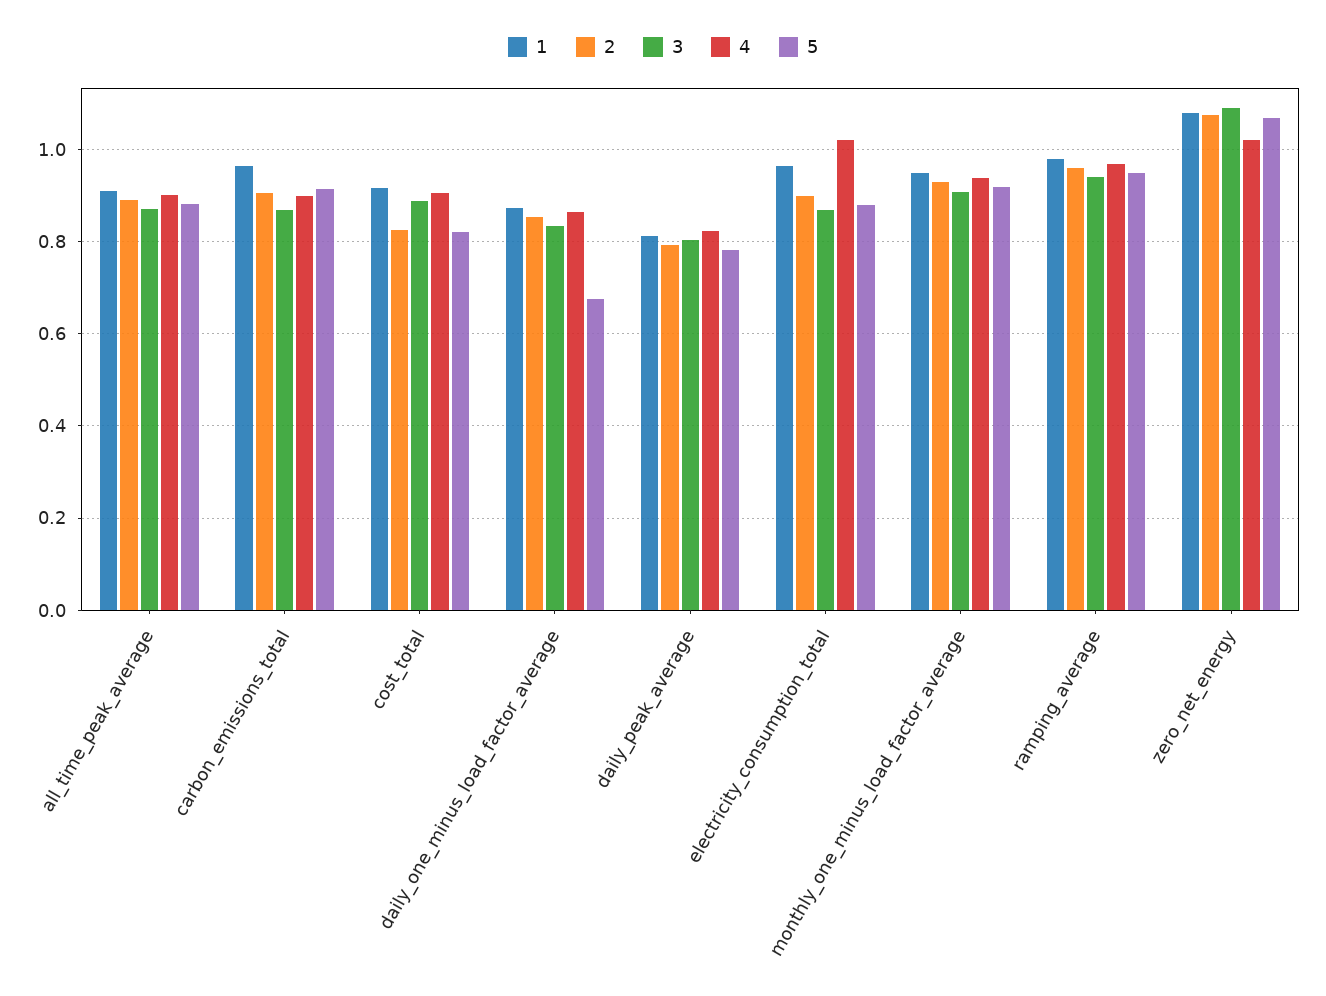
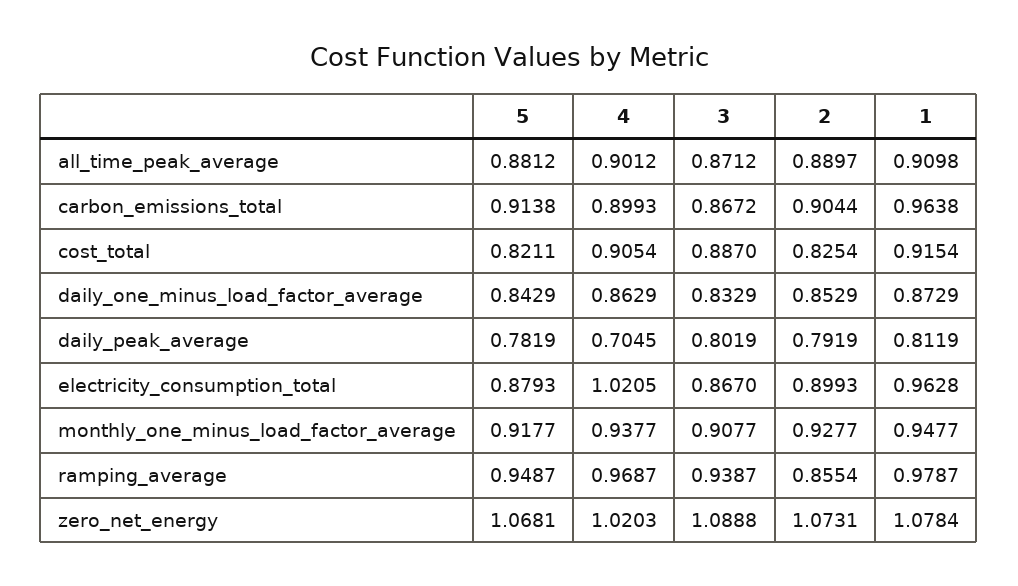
5, daily_one_minus_load_factor_average: 0.68 -> 0.8429
4, daily_peak_average: 0.82 -> 0.7045
2, ramping_average: 0.96 -> 0.8554

